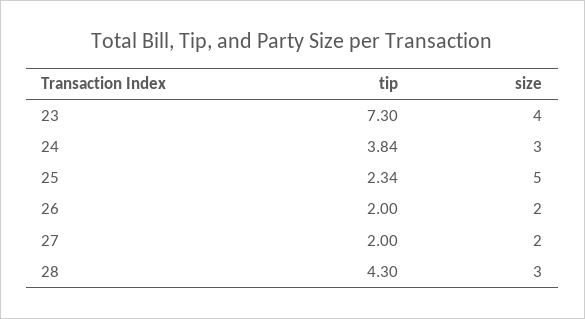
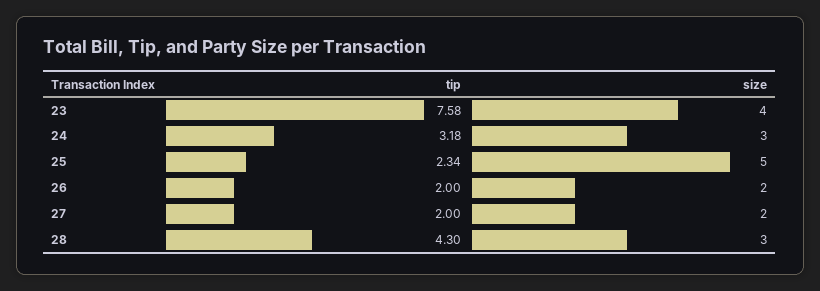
tip, 23: 7.3 -> 7.58
tip, 24: 3.84 -> 3.18

